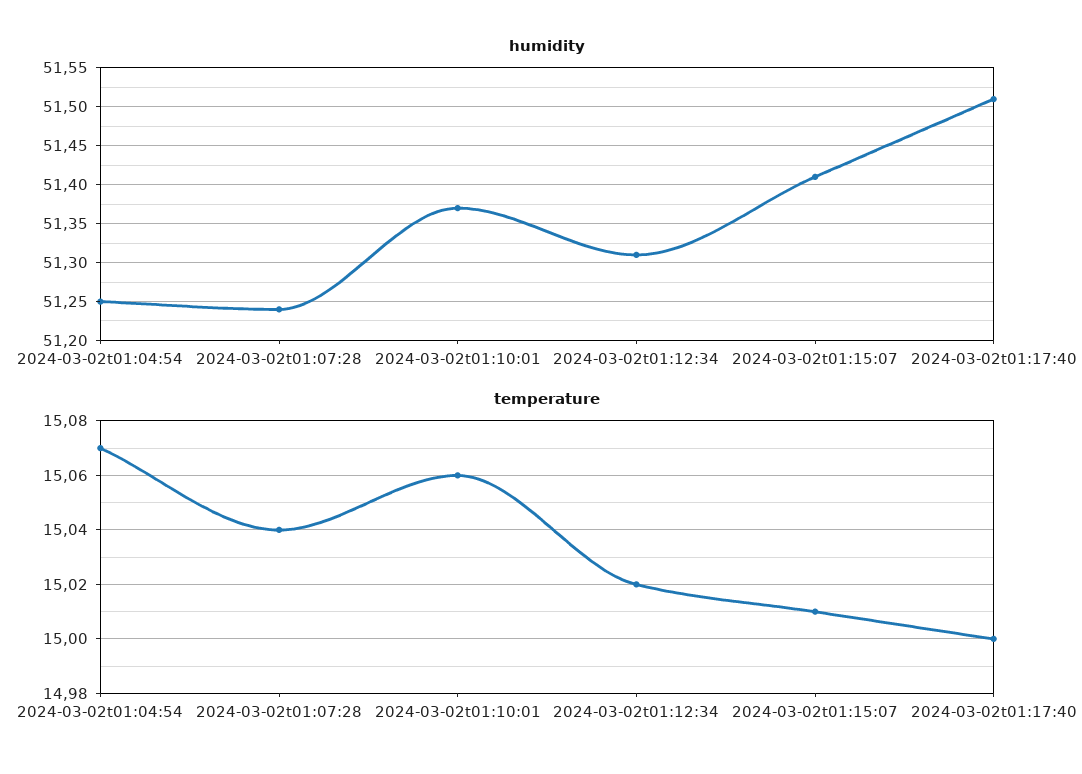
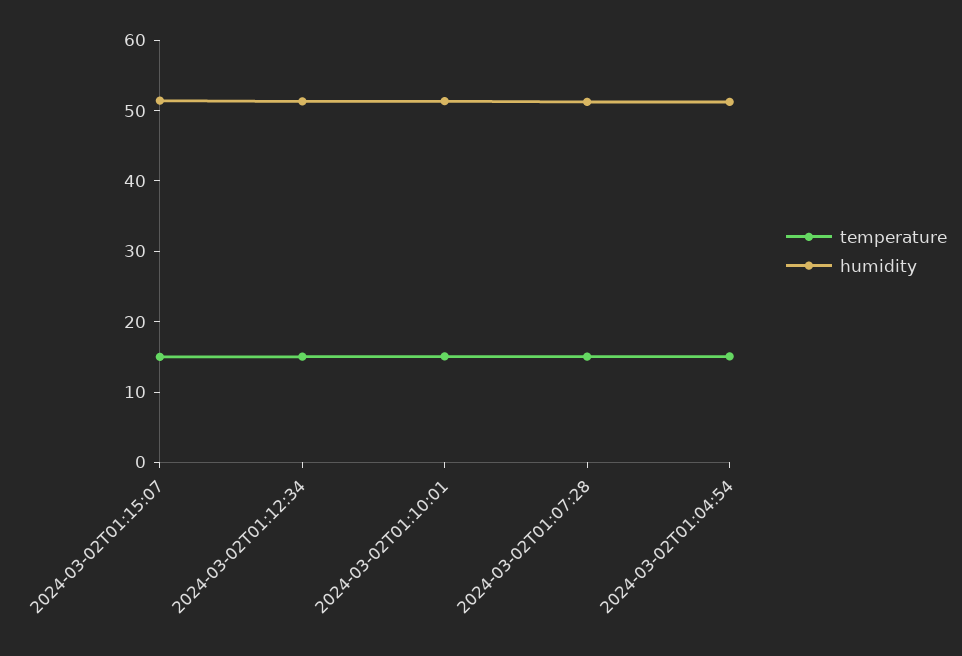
humidity, 2024-03-02t01:17:40: 51.51 -> none
temperature, 2024-03-02t01:17:40: 15 -> none

